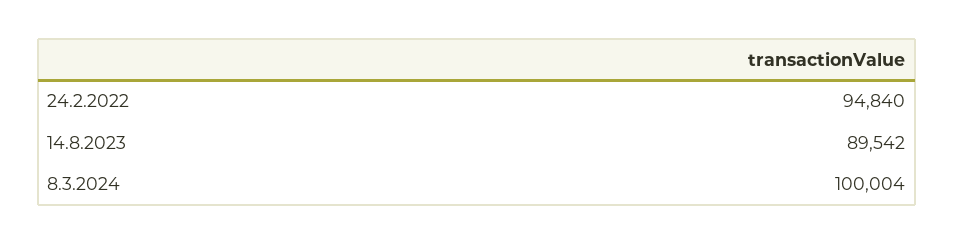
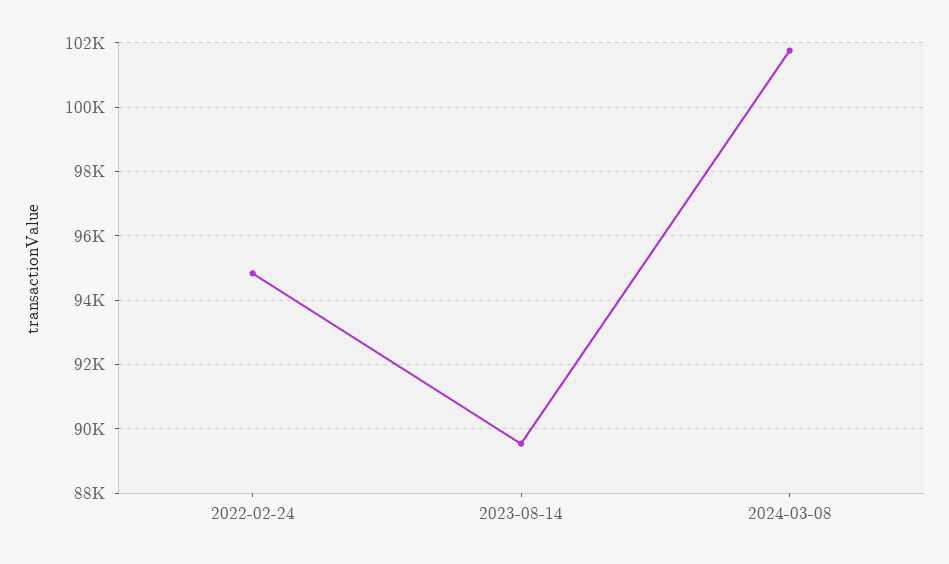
8.3.2024: 100004 -> 101800

